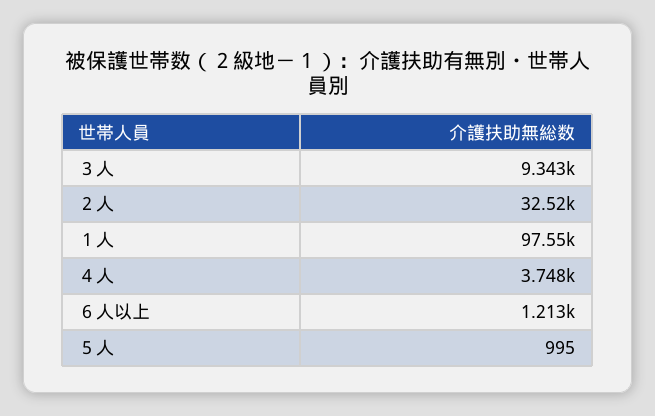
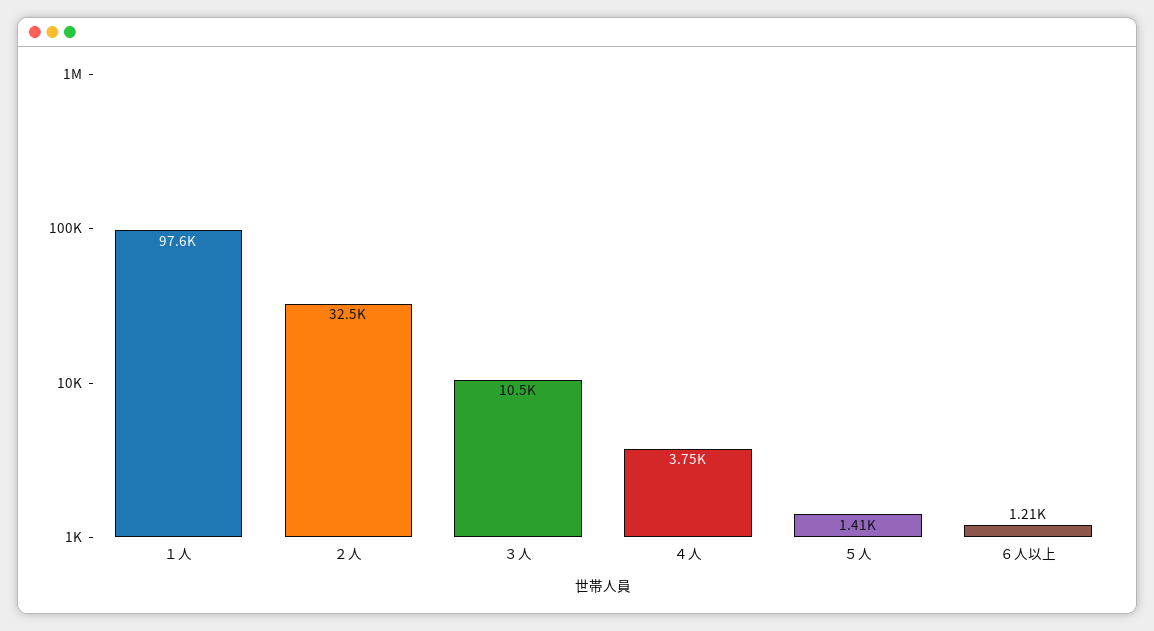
３人: 9343 -> 10500
５人: 995 -> 1410

